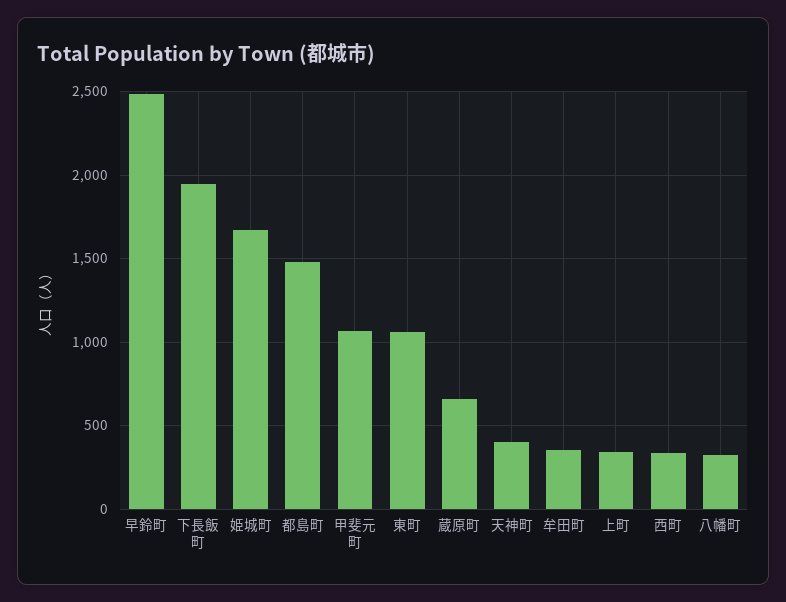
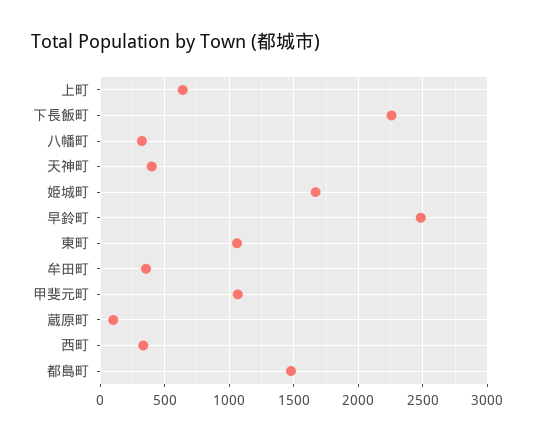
下長飯町: 1950 -> 2250
蔵原町: 650 -> 100
上町: 350 -> 650

